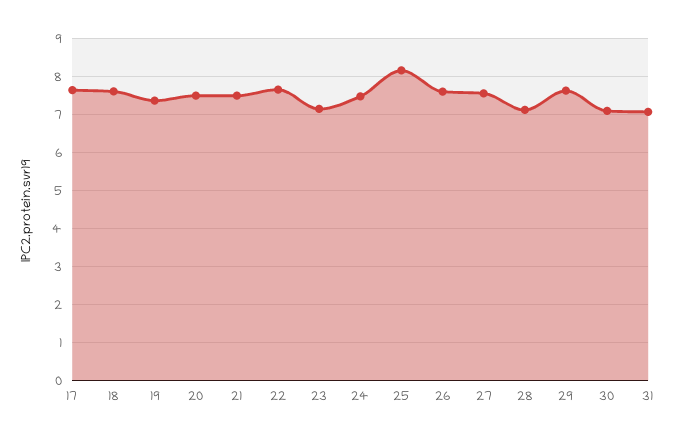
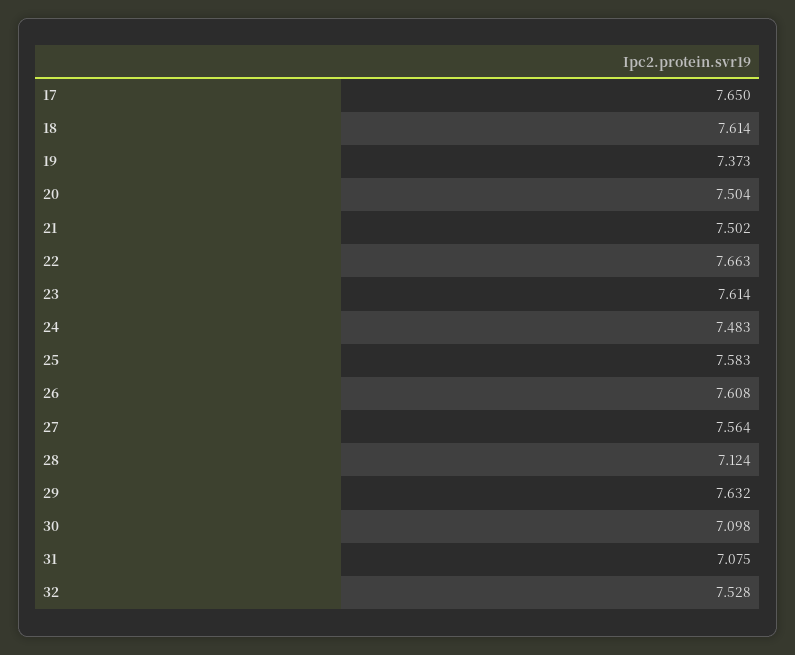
23: 7.2 -> 7.614
25: 8.2 -> 7.583
32: none -> 7.528

